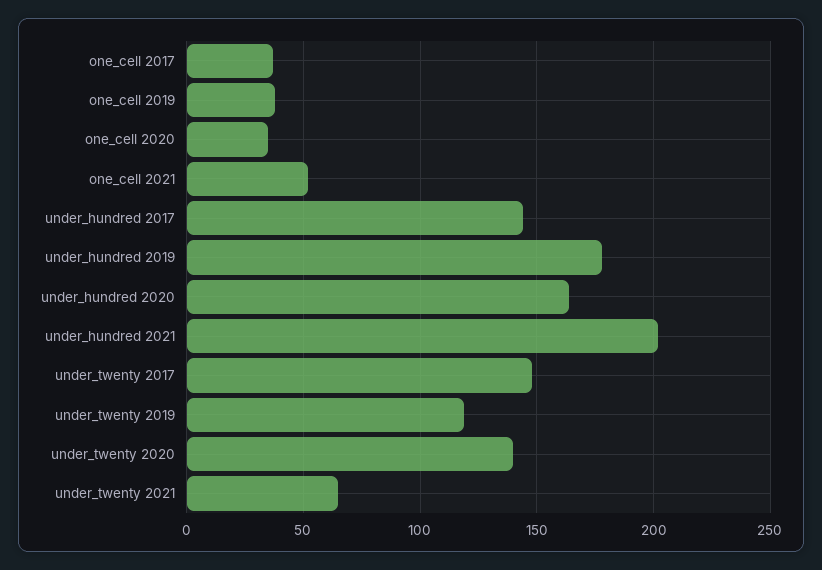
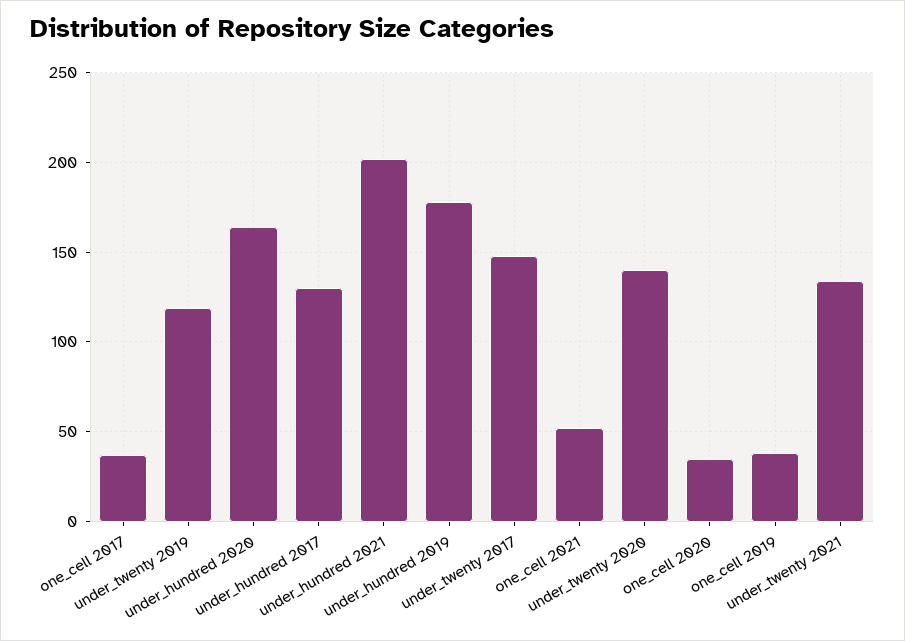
under_hundred 2017: 145 -> 130
under_twenty 2021: 65 -> 135

